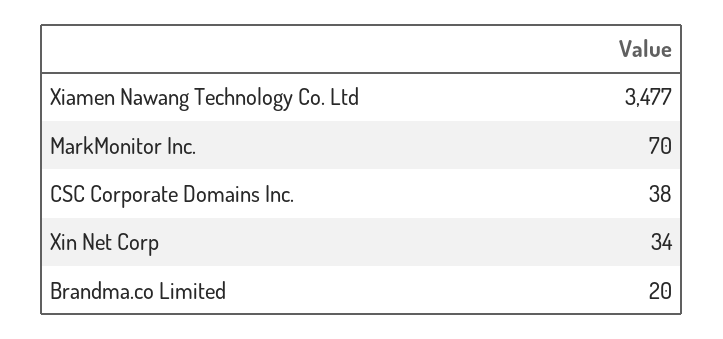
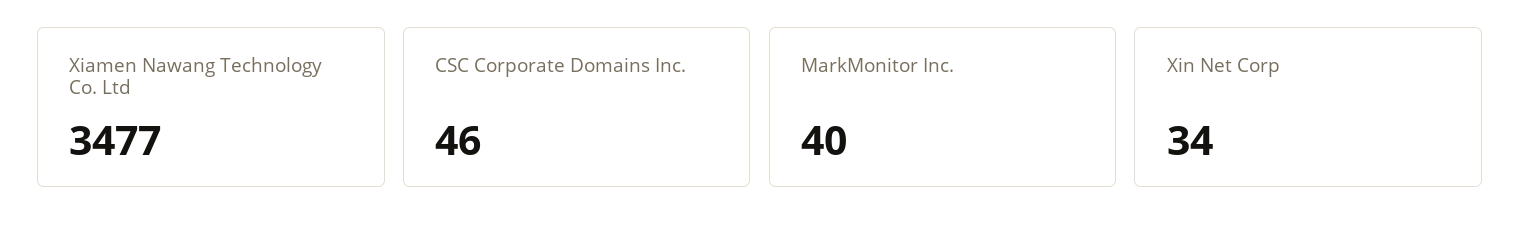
MarkMonitor Inc.: 70 -> 40
CSC Corporate Domains Inc.: 38 -> 46
Brandma.co Limited: 20 -> none

